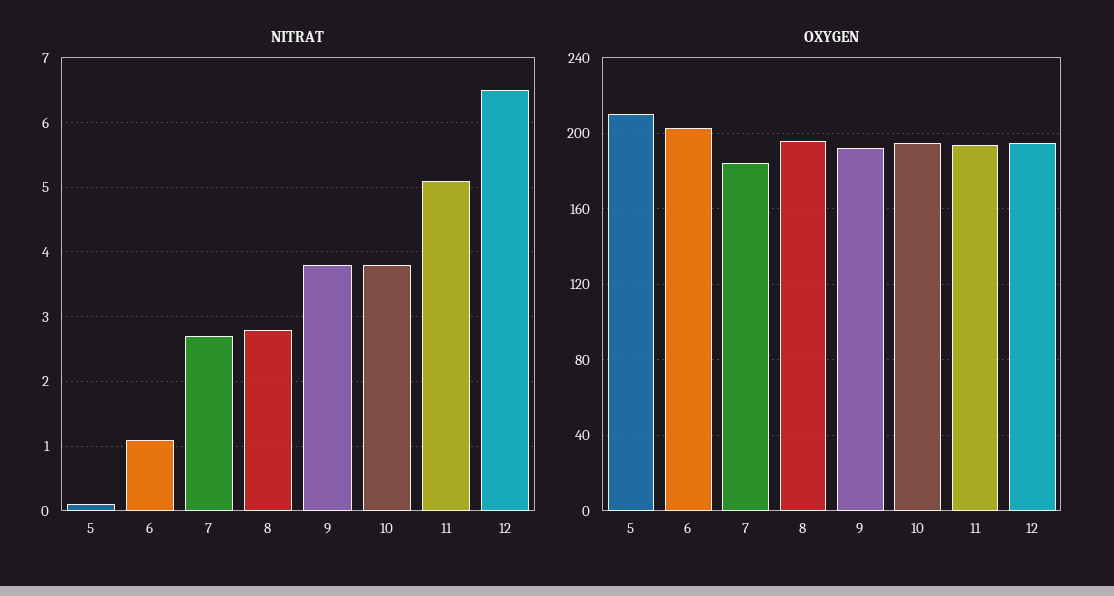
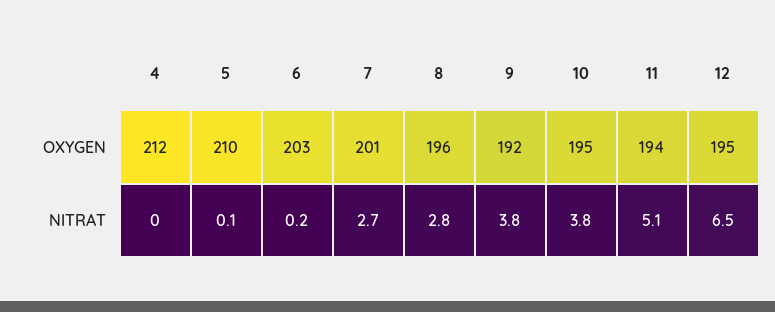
NITRAT, 6: 1.1 -> 0.2
OXYGEN, 7: 185 -> 201
OXYGEN, 4: none -> 212
NITRAT, 4: none -> 0

